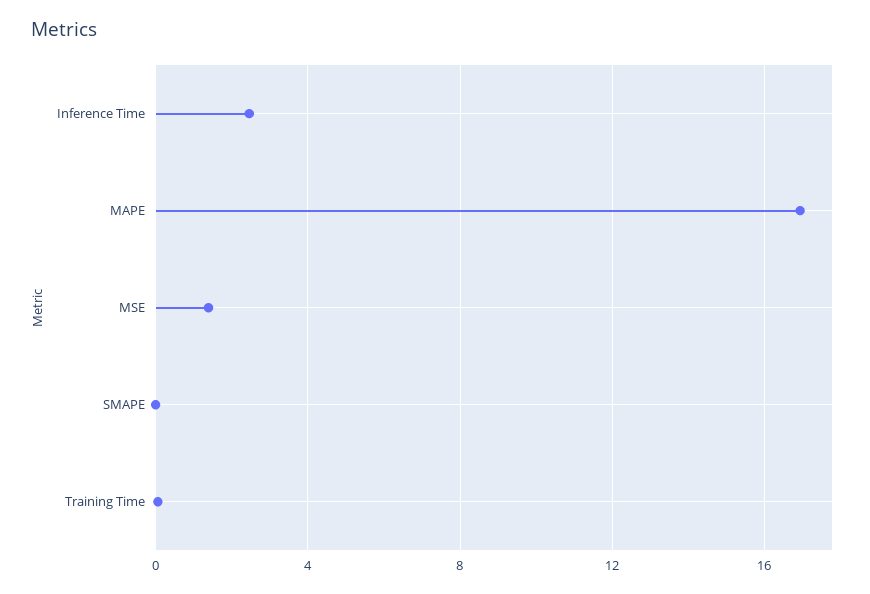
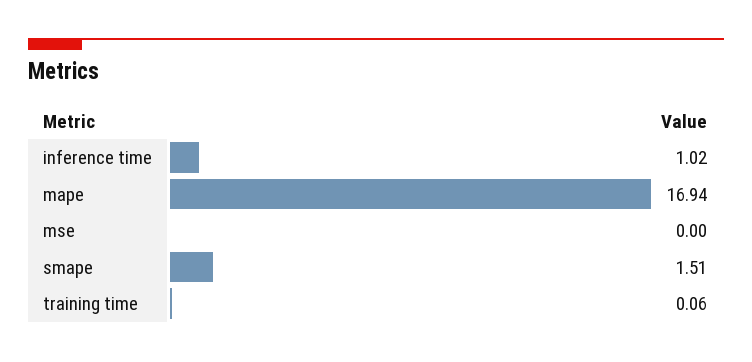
Inference Time: 2.5 -> 1.02
MSE: 1.5 -> 0
SMAPE: 0 -> 1.51

